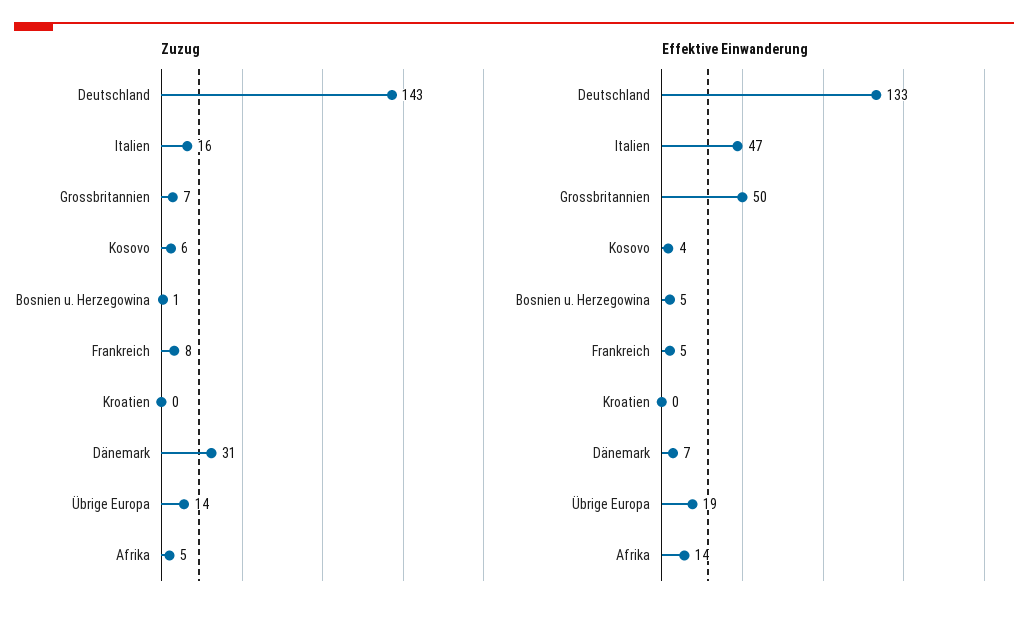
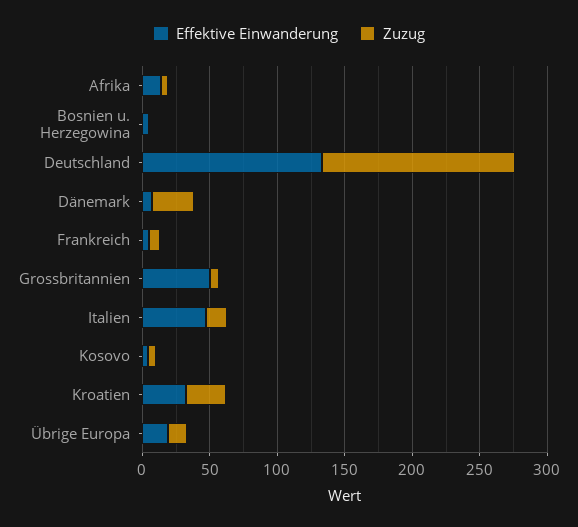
Zuzug, Kroatien: 0 -> 30
Effektive Einwanderung, Kroatien: 0 -> 30

